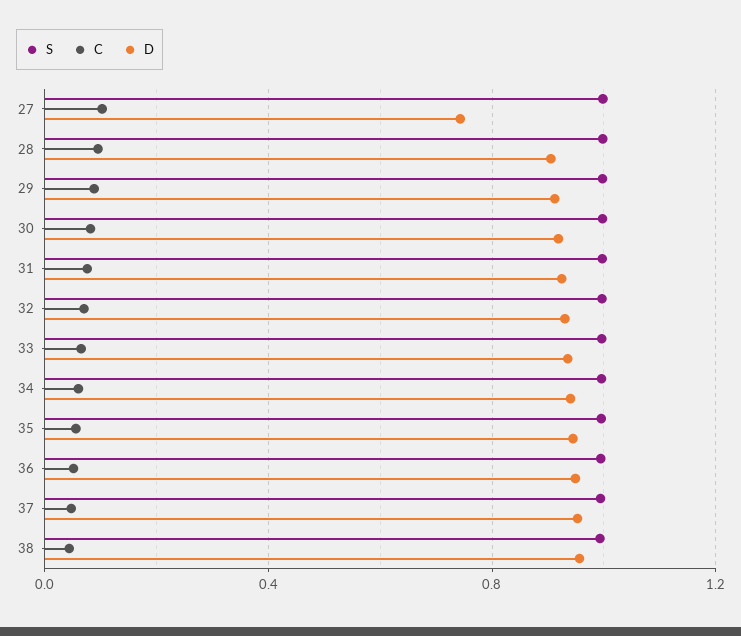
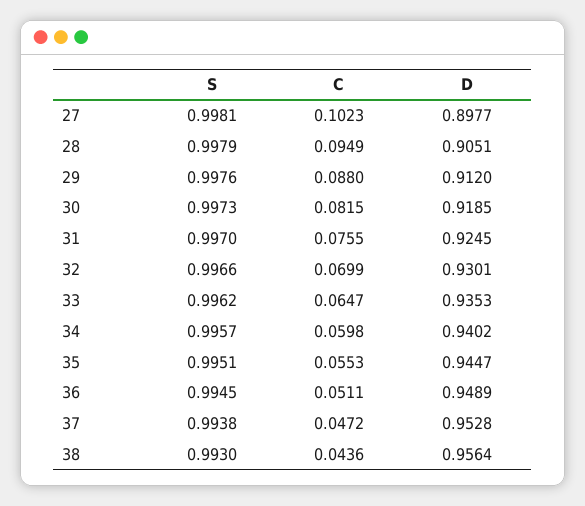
D, 27: 0.75 -> 0.8977

